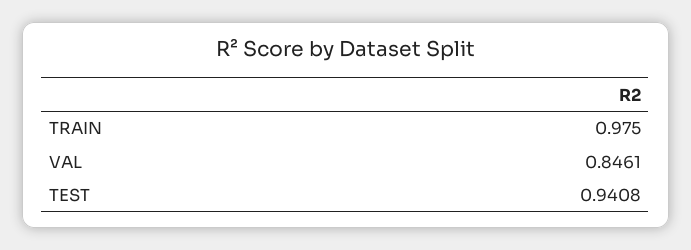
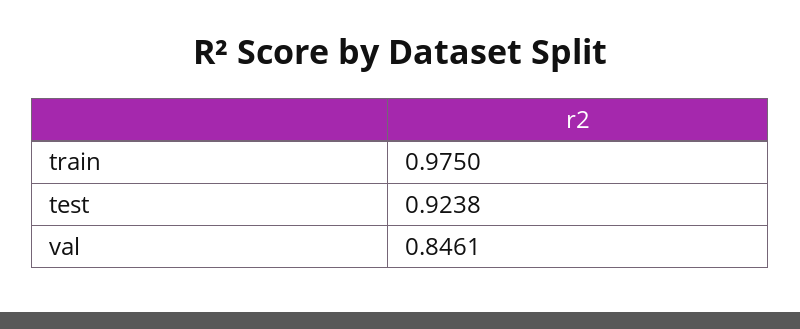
TEST: 0.9408 -> 0.9238

